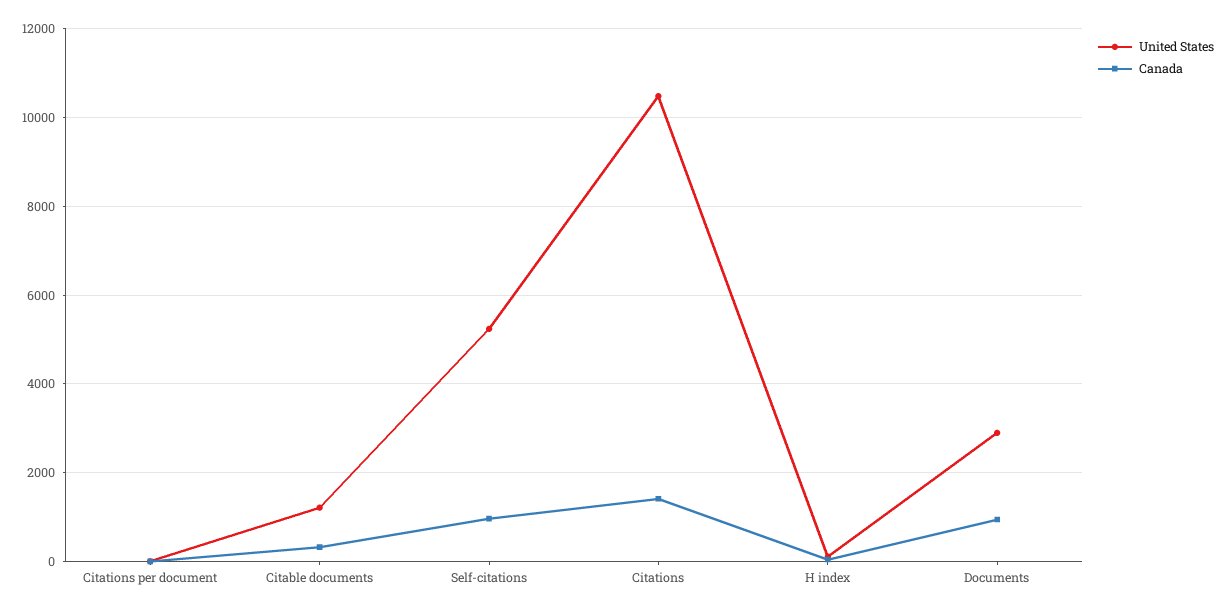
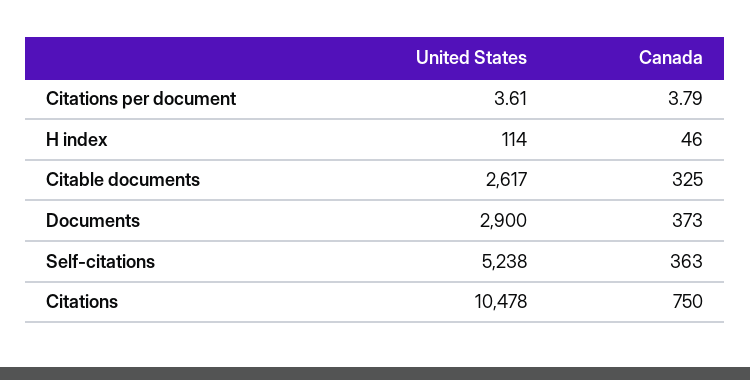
United States, Citable documents: 1200 -> 2617
Canada, Self-citations: 1000 -> 363
Canada, Citations: 1400 -> 750
Canada, Documents: 1000 -> 373

